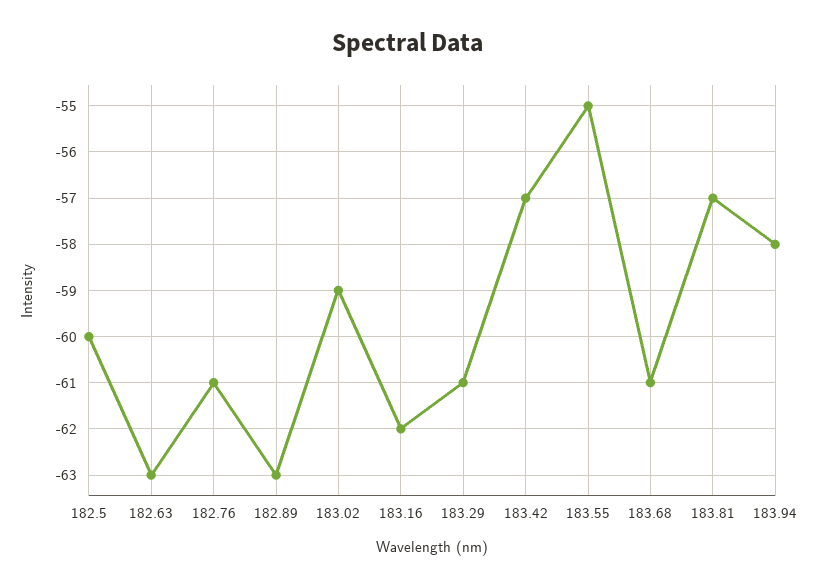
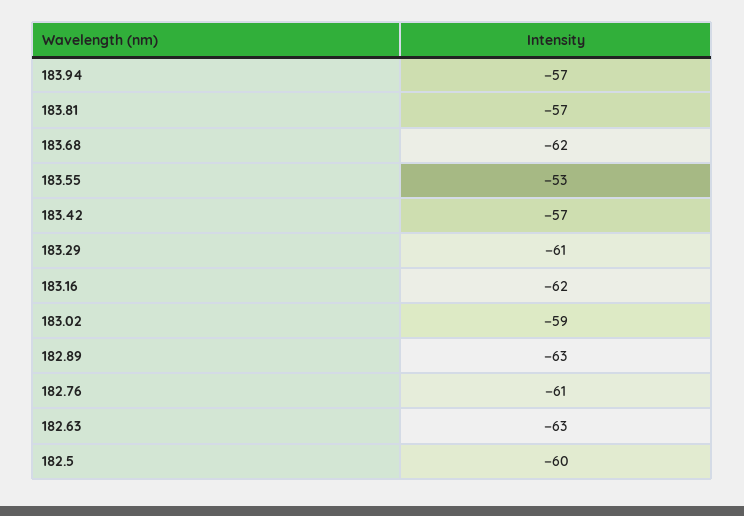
183.55: -55 -> -53
183.68: -61 -> -62
183.94: -58 -> -57

